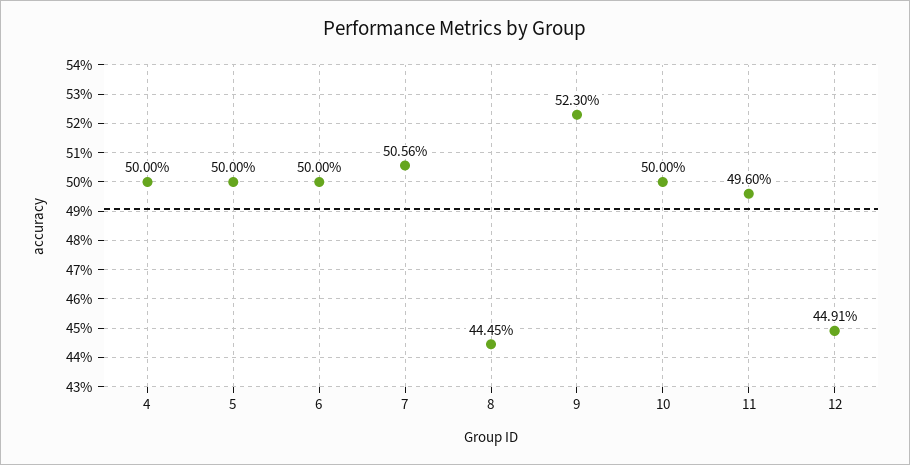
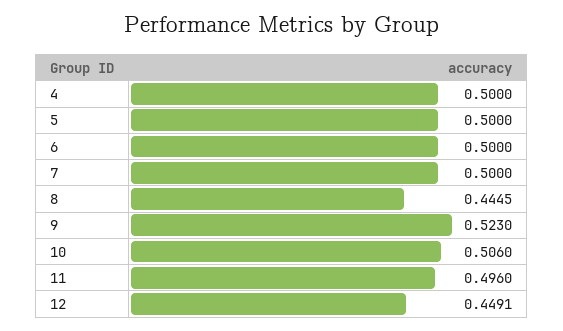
7: 0.5056 -> 0.5
10: 0.5 -> 0.506

